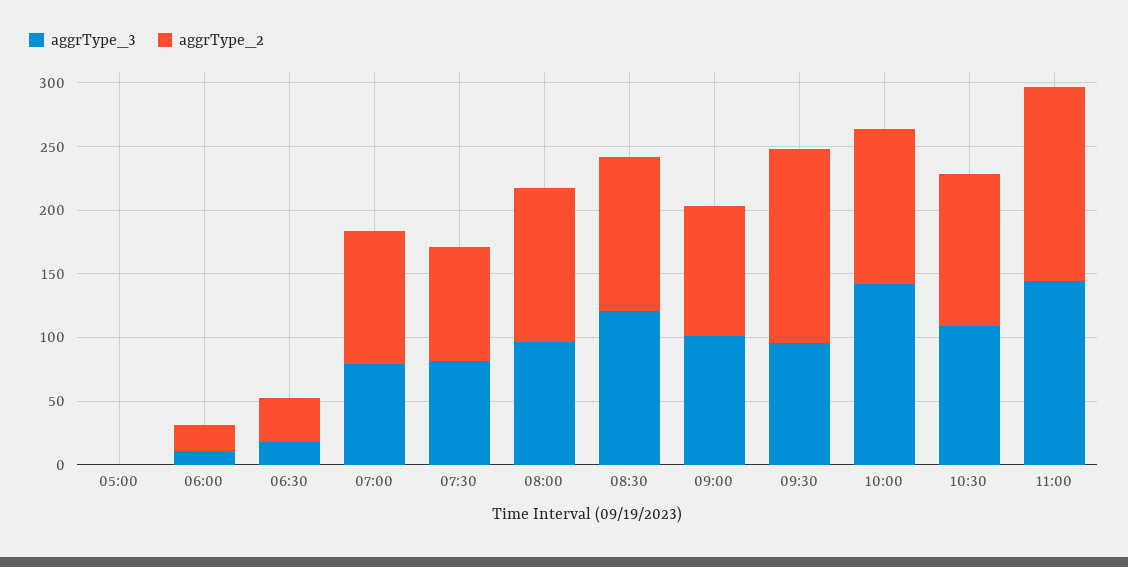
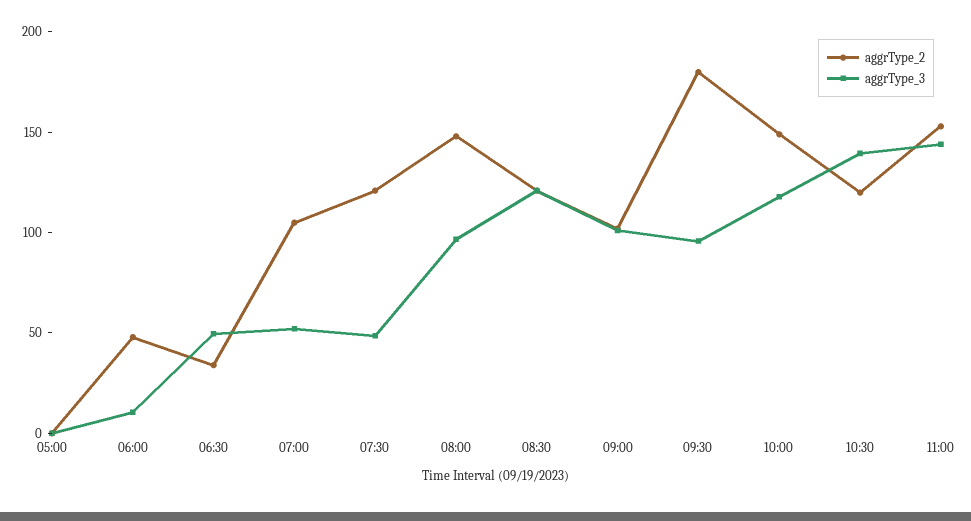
aggrType_2, 06:00: 20 -> 50
aggrType_3, 06:30: 20 -> 50
aggrType_3, 07:00: 80 -> 50
aggrType_3, 07:30: 80 -> 50
aggrType_2, 07:30: 90 -> 120
aggrType_2, 08:00: 120 -> 150
aggrType_2, 09:30: 150 -> 180
aggrType_3, 10:00: 140 -> 120
aggrType_2, 10:00: 120 -> 150
aggrType_3, 10:30: 110 -> 140

